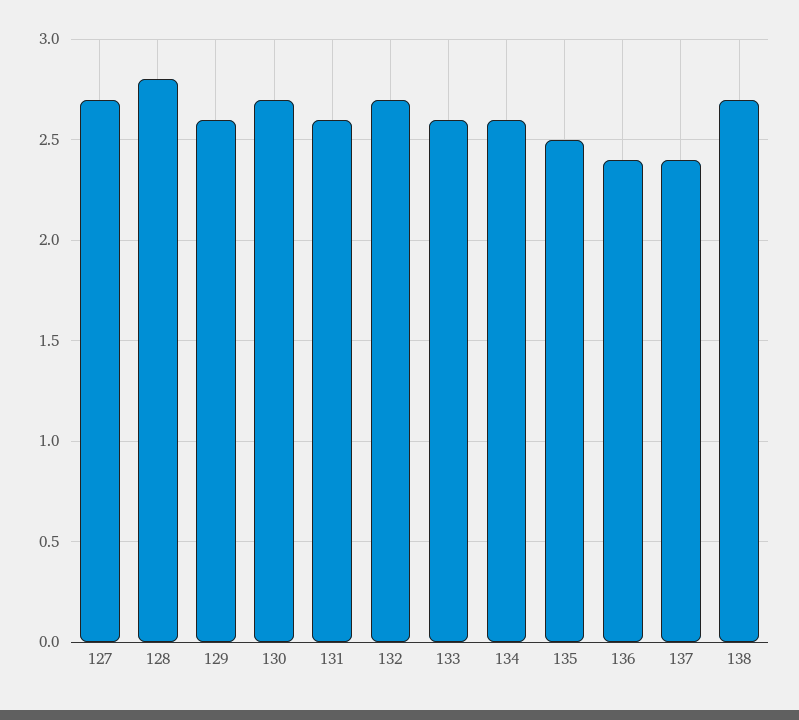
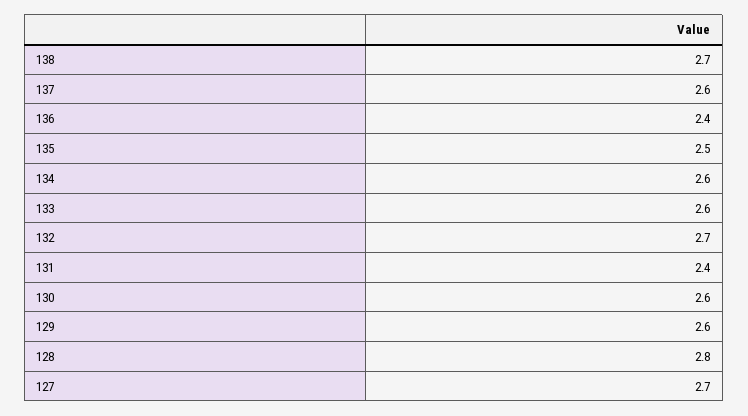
130: 2.7 -> 2.6
131: 2.6 -> 2.4
137: 2.4 -> 2.6

